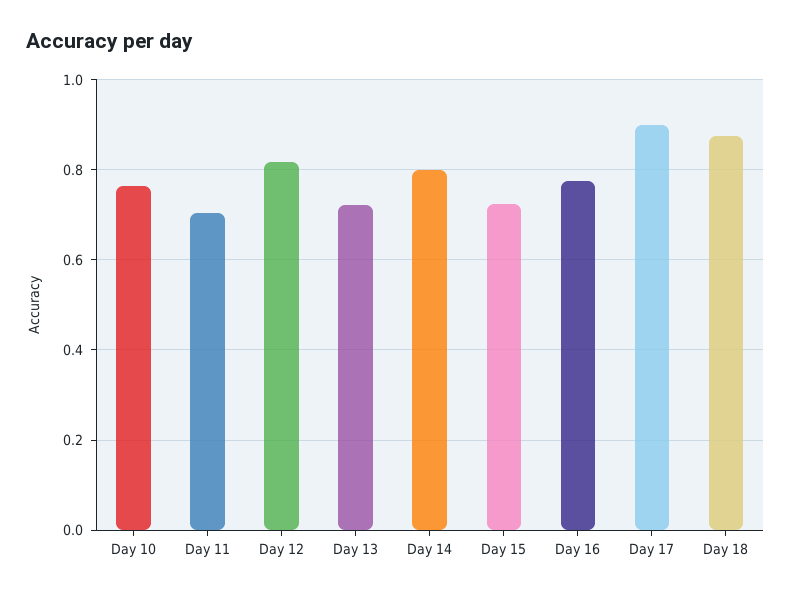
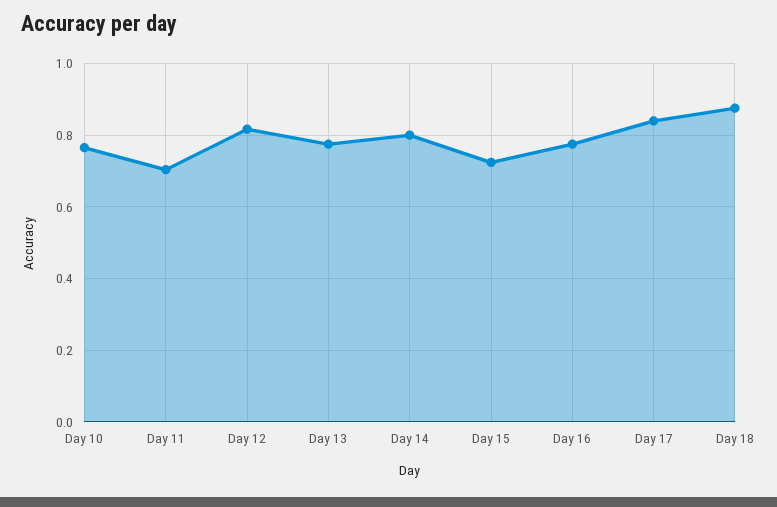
Day 13: 0.72 -> 0.78
Day 17: 0.9 -> 0.84

